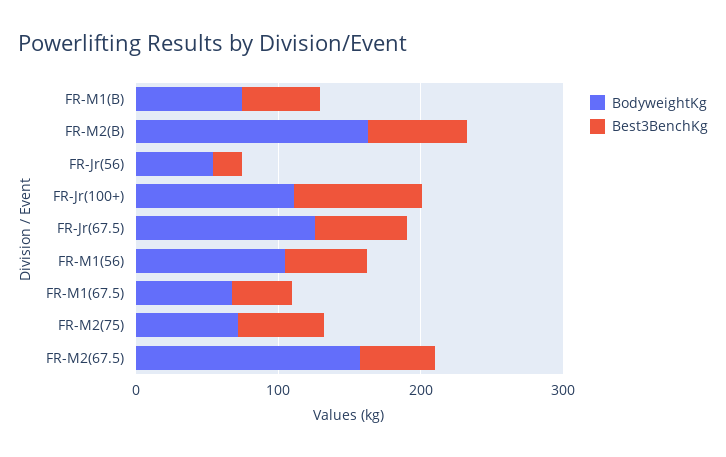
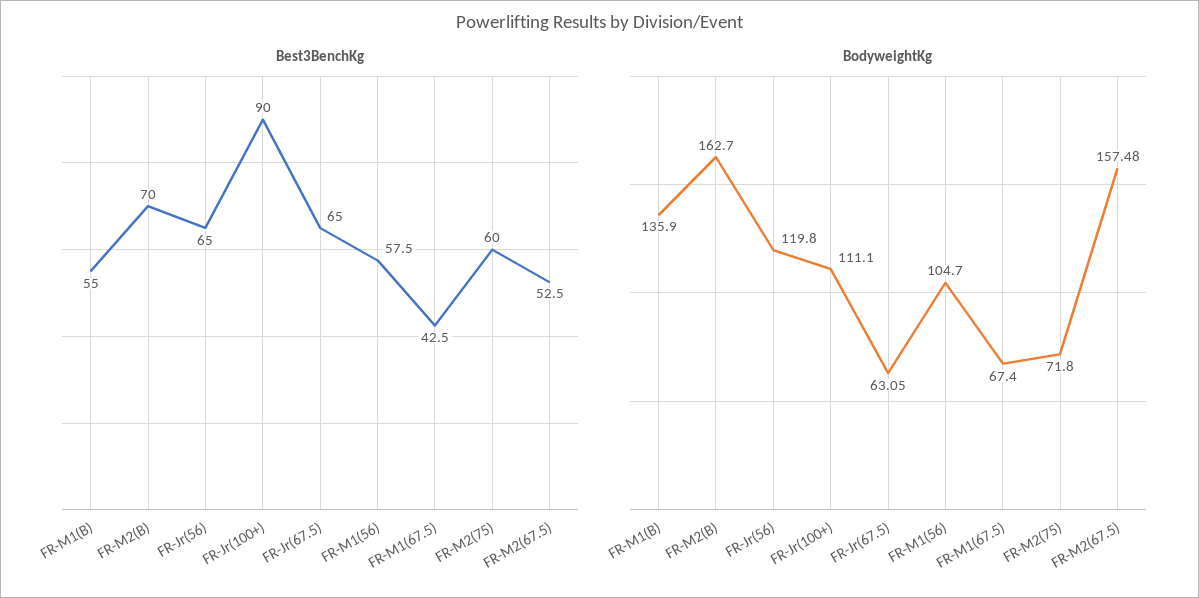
BodyweightKg, FR-M1(B): 80 -> 135.9
BodyweightKg, FR-Jr(56): 60 -> 119.8
Best3BenchKg, FR-Jr(56): 20 -> 65
BodyweightKg, FR-Jr(67.5): 120 -> 63.05

